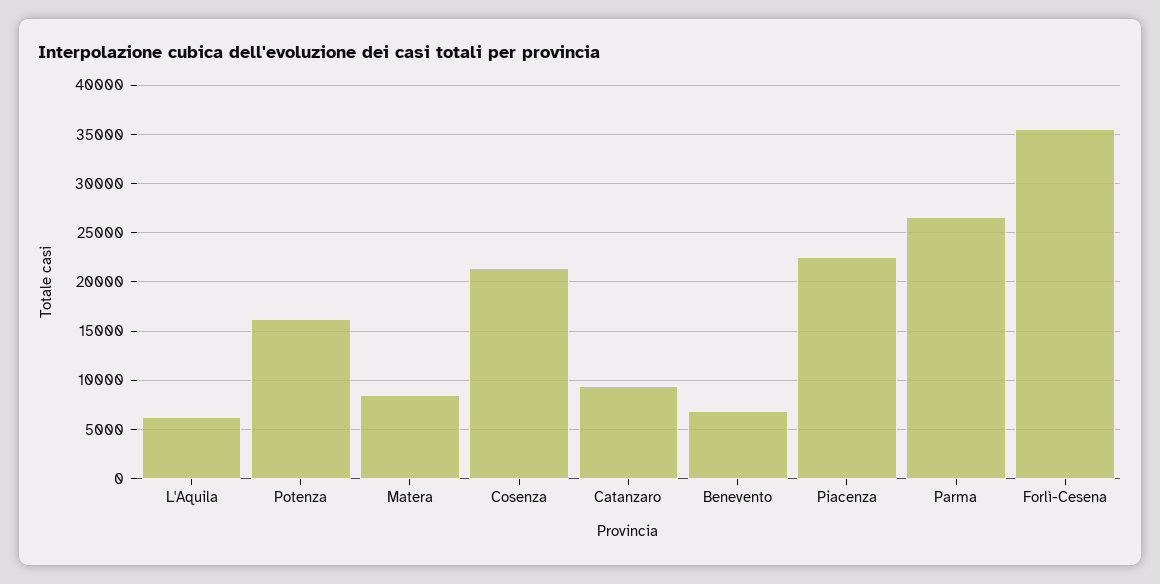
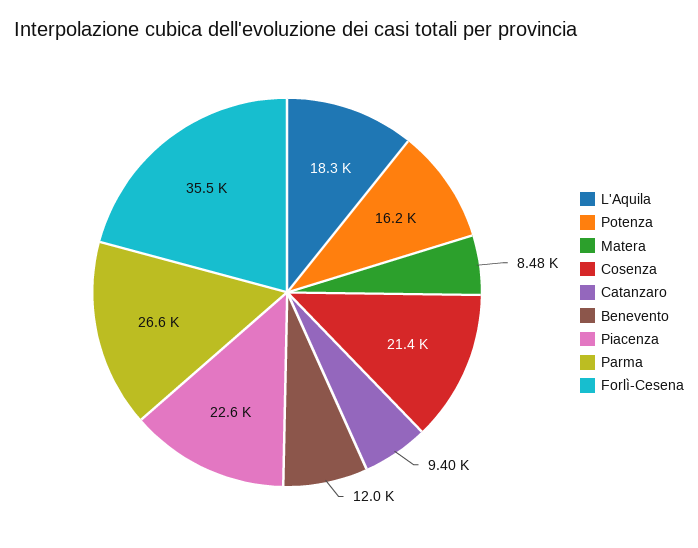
L'Aquila: 6000 -> 18300
Benevento: 7000 -> 12000

